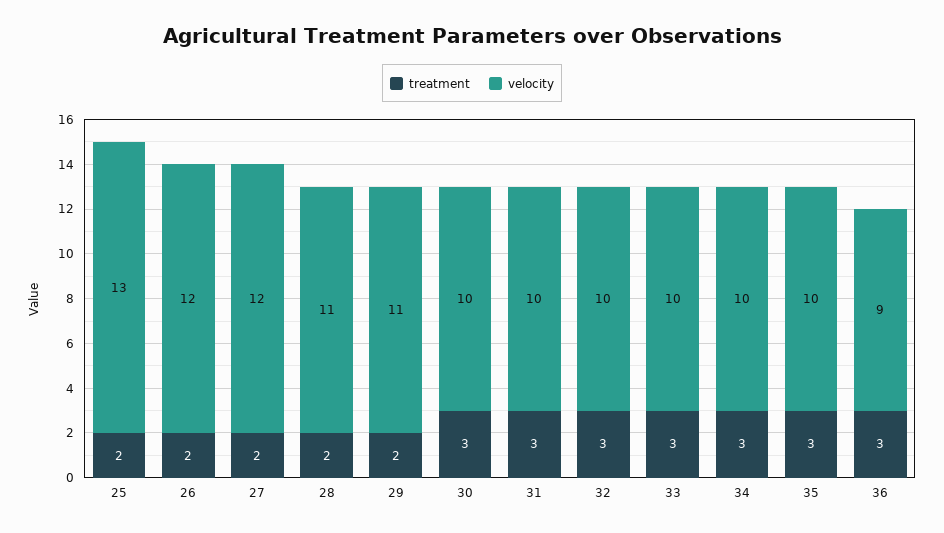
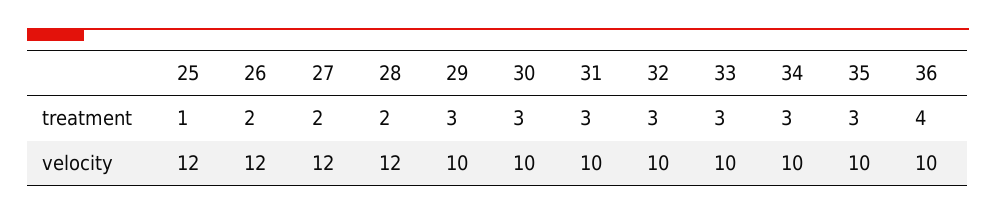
treatment, 25: 2 -> 1
velocity, 25: 13 -> 12
velocity, 28: 11 -> 12
treatment, 29: 2 -> 3
velocity, 29: 11 -> 10
treatment, 36: 3 -> 4
velocity, 36: 9 -> 10

